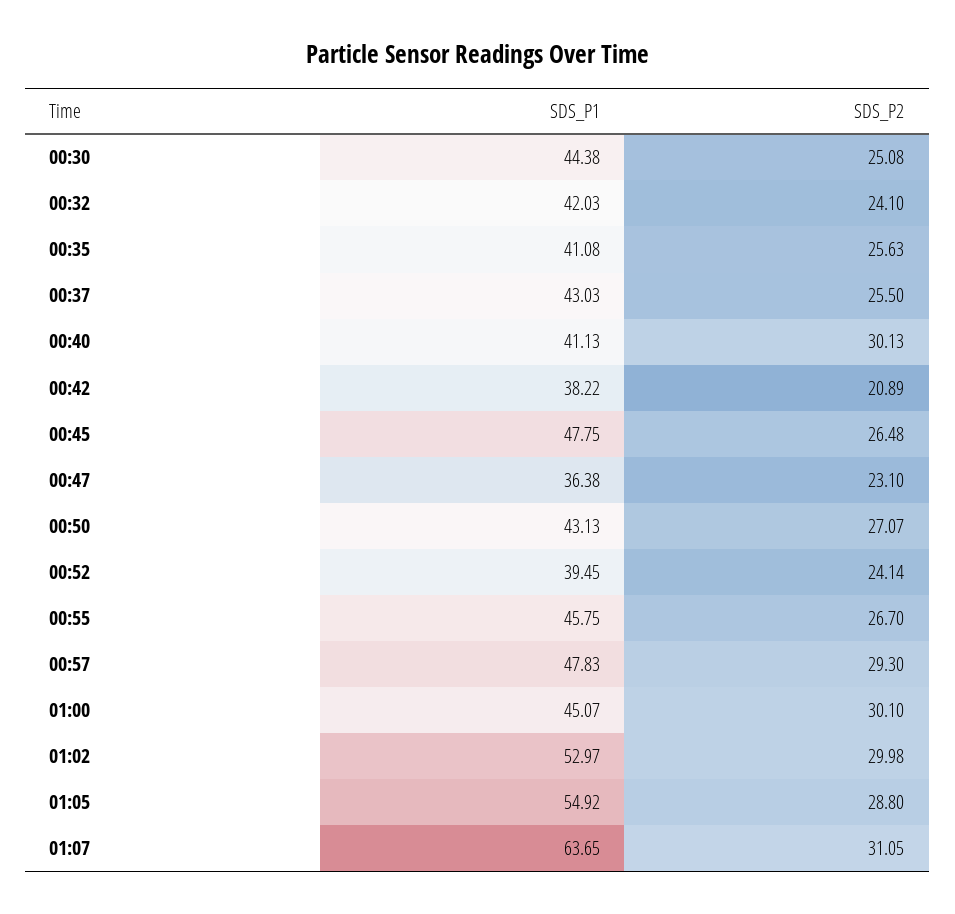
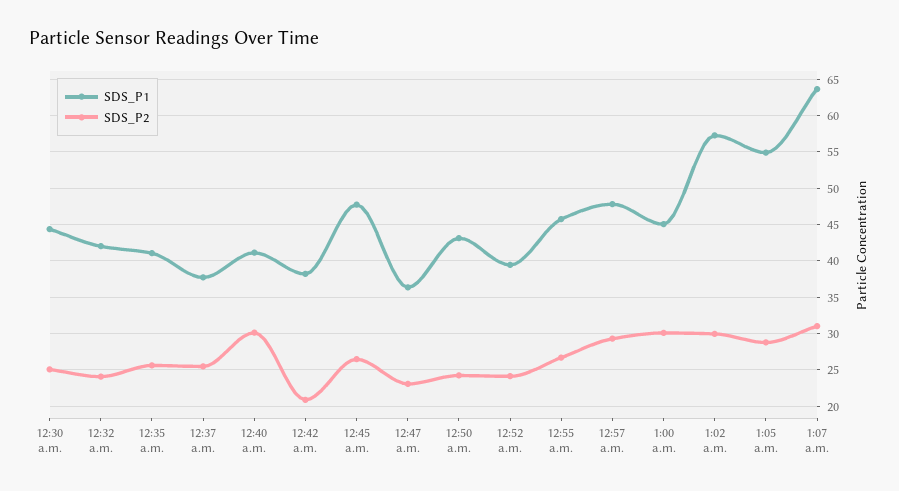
SDS_P1, 00:37: 43.03 -> 38
SDS_P2, 00:50: 27.07 -> 24
SDS_P1, 01:02: 52.97 -> 57

